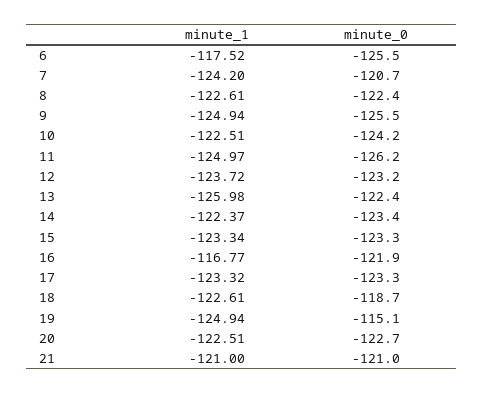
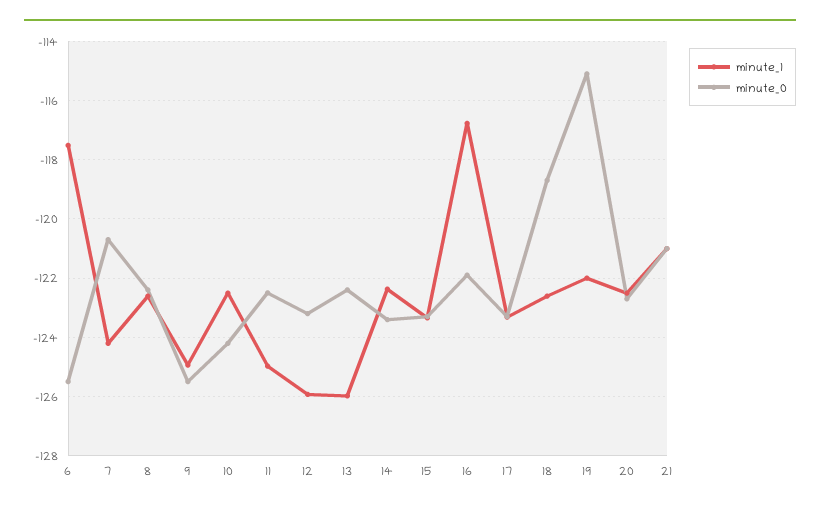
minute_0, 11: -126.2 -> -122.5
minute_1, 12: -123.72 -> -126
minute_1, 19: -124.94 -> -122

